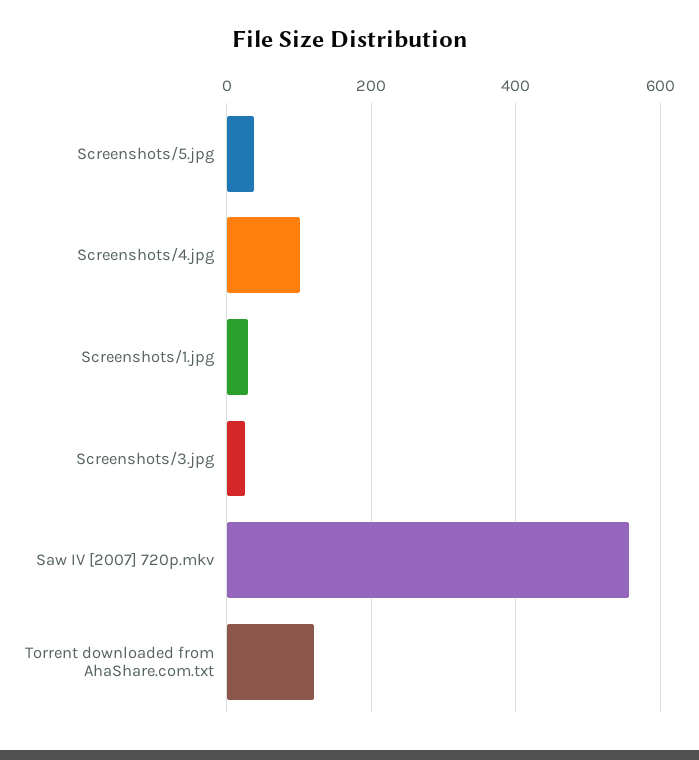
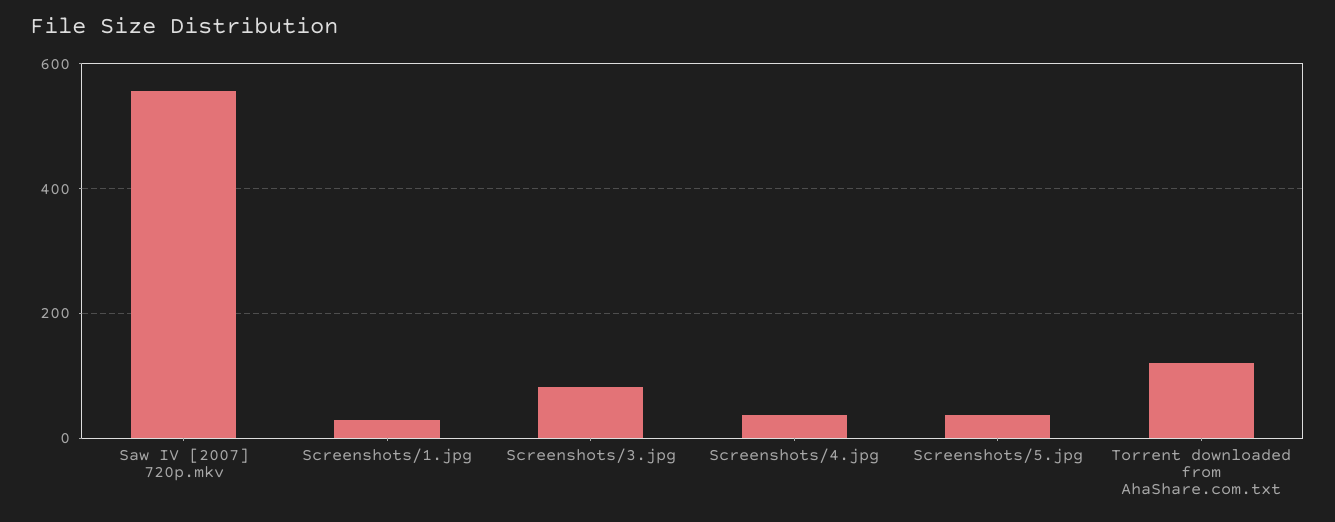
Screenshots/4.jpg: 100 -> 40
Screenshots/3.jpg: 20 -> 80

